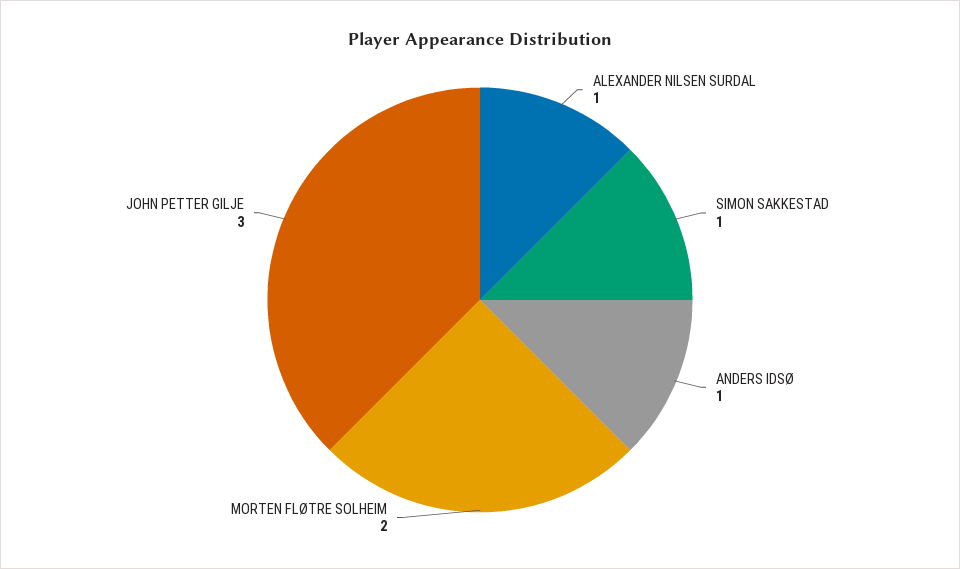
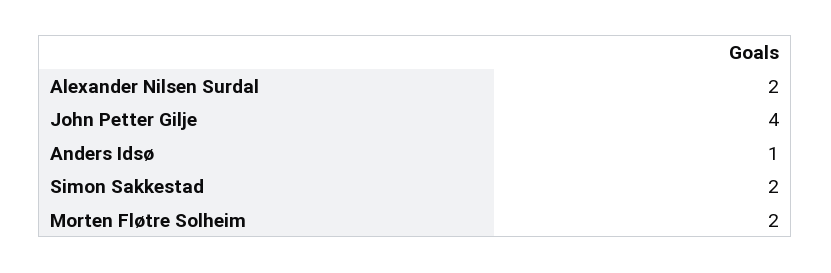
ALEXANDER NILSEN SURDAL: 1 -> 2
SIMON SAKKESTAD: 1 -> 2
JOHN PETTER GILJE: 3 -> 4

